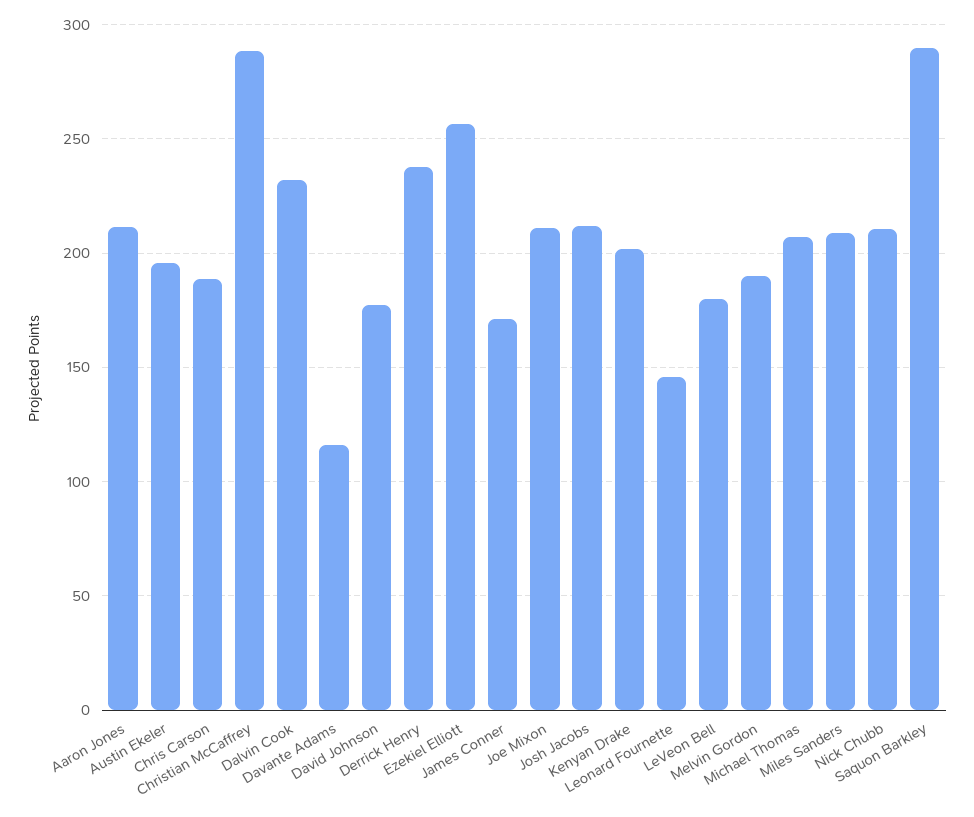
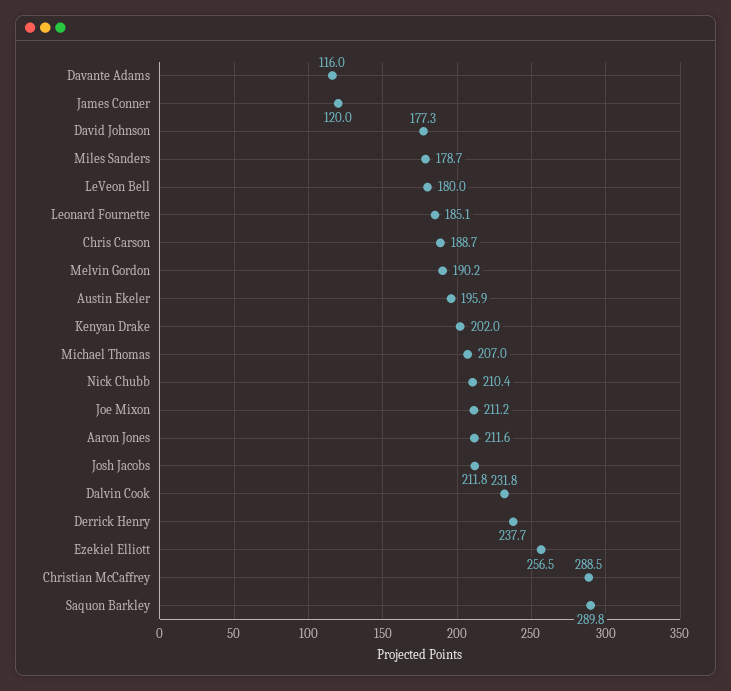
James Conner: 170 -> 120
Leonard Fournette: 145 -> 185.1
Miles Sanders: 210 -> 178.7

